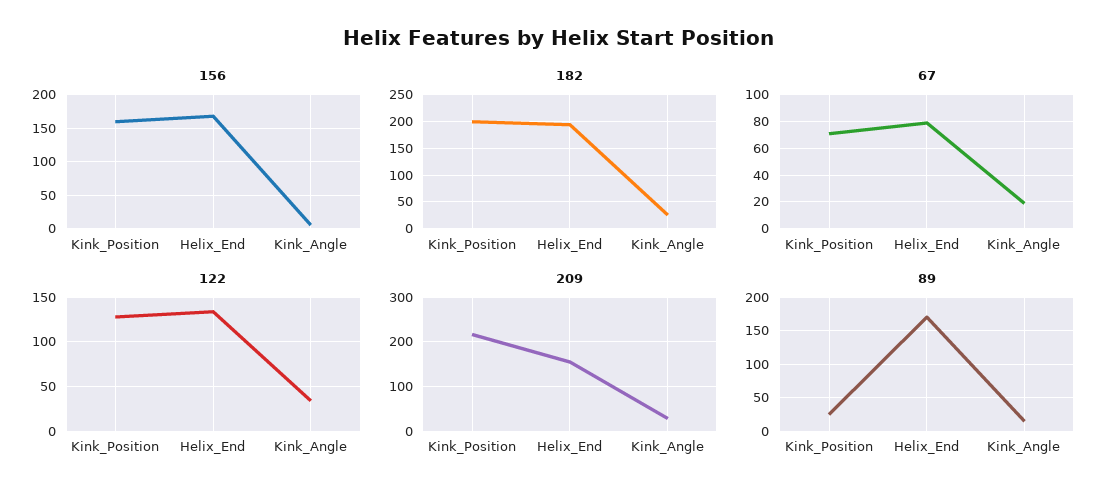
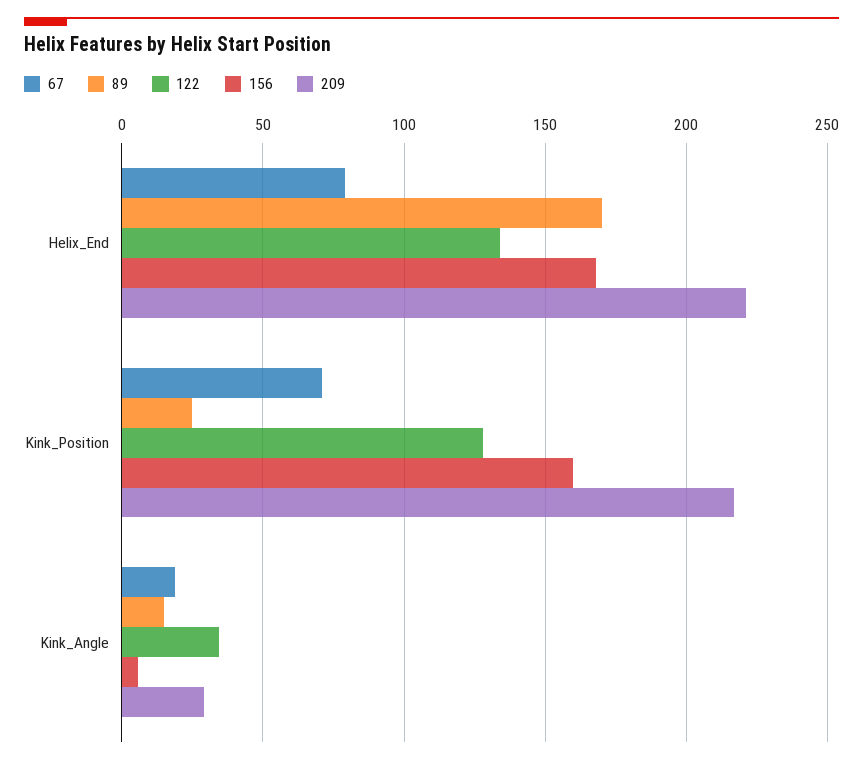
182, Kink_Position: 200 -> none
182, Helix_End: 200 -> none
182, Kink_Angle: 25 -> none
209, Helix_End: 160 -> 220

